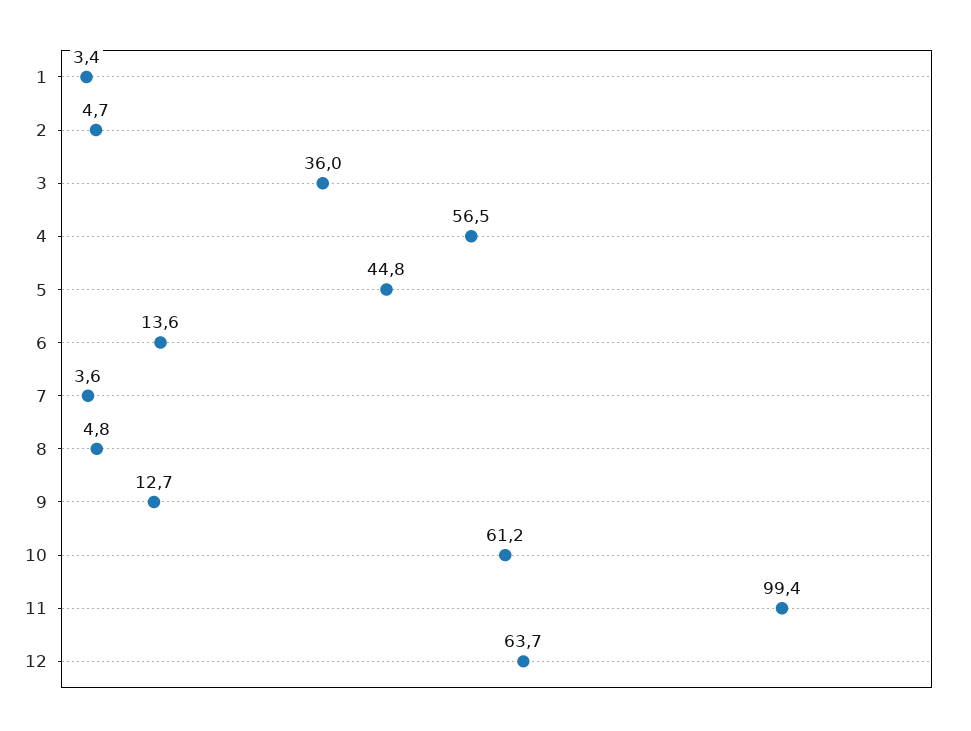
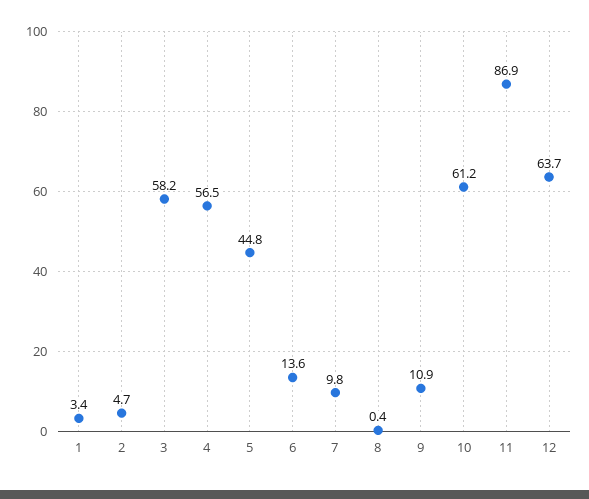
3: 36 -> 58.2
7: 3.6 -> 9.8
8: 4.8 -> 0.4
9: 12.7 -> 10.9
11: 99.4 -> 86.9

